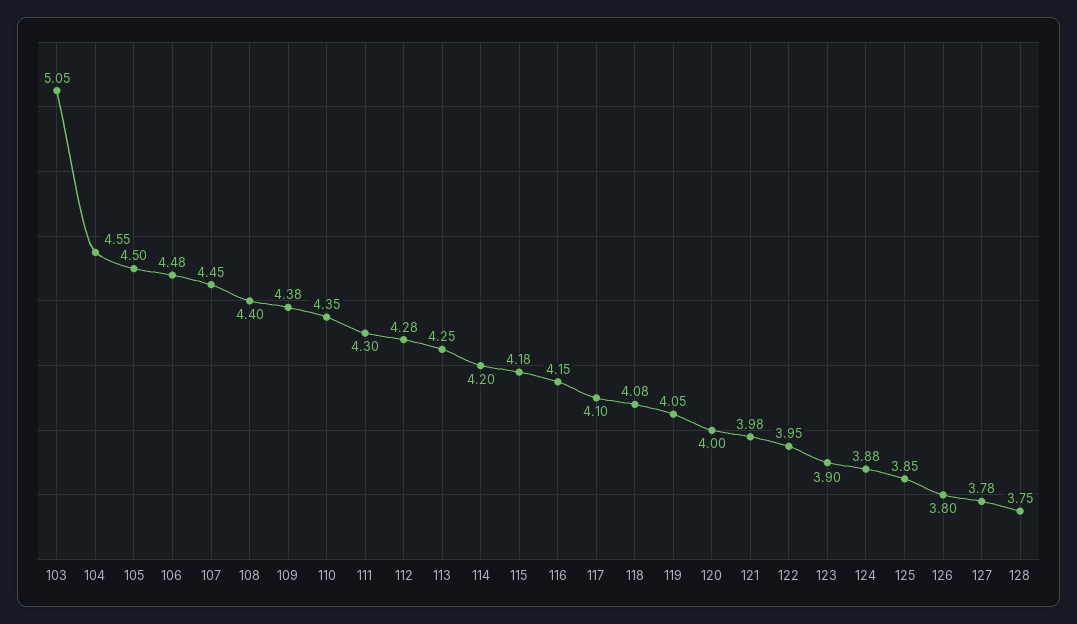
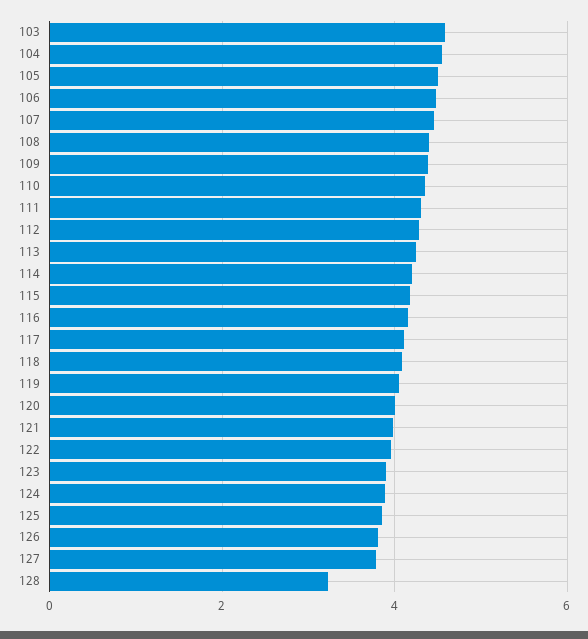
103: 5.05 -> 4.6
128: 3.75 -> 3.2

